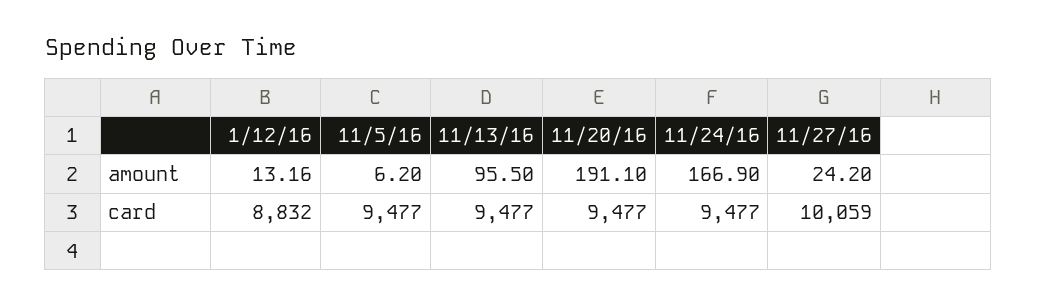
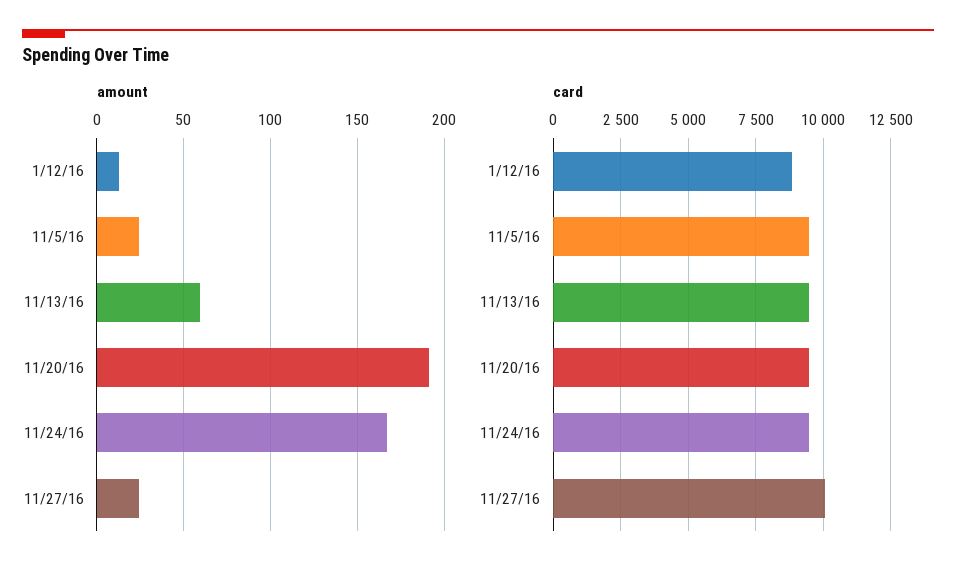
amount, 11/5/16: 6.2 -> 25
amount, 11/13/16: 95.5 -> 60

